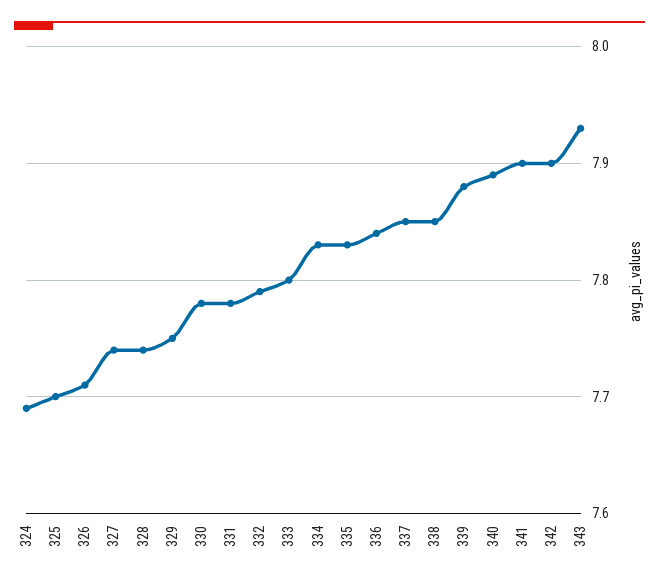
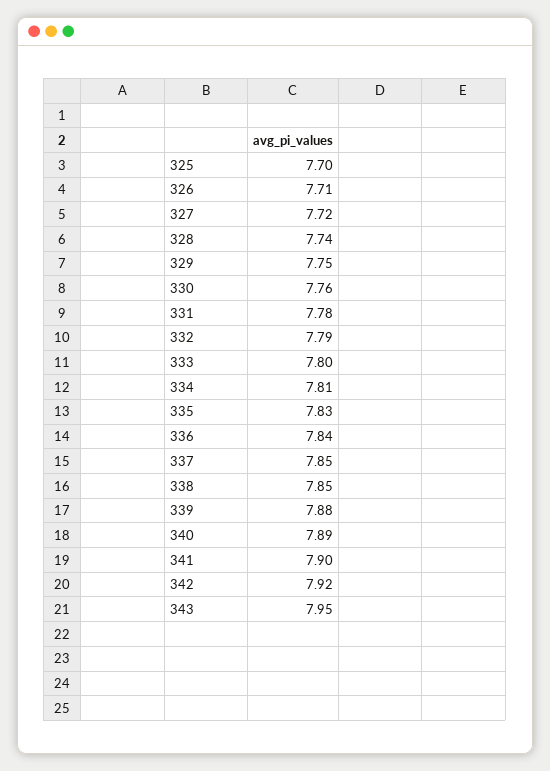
324: 7.69 -> none
327: 7.74 -> 7.72
330: 7.78 -> 7.76
334: 7.83 -> 7.81
342: 7.9 -> 7.92
343: 7.93 -> 7.95

